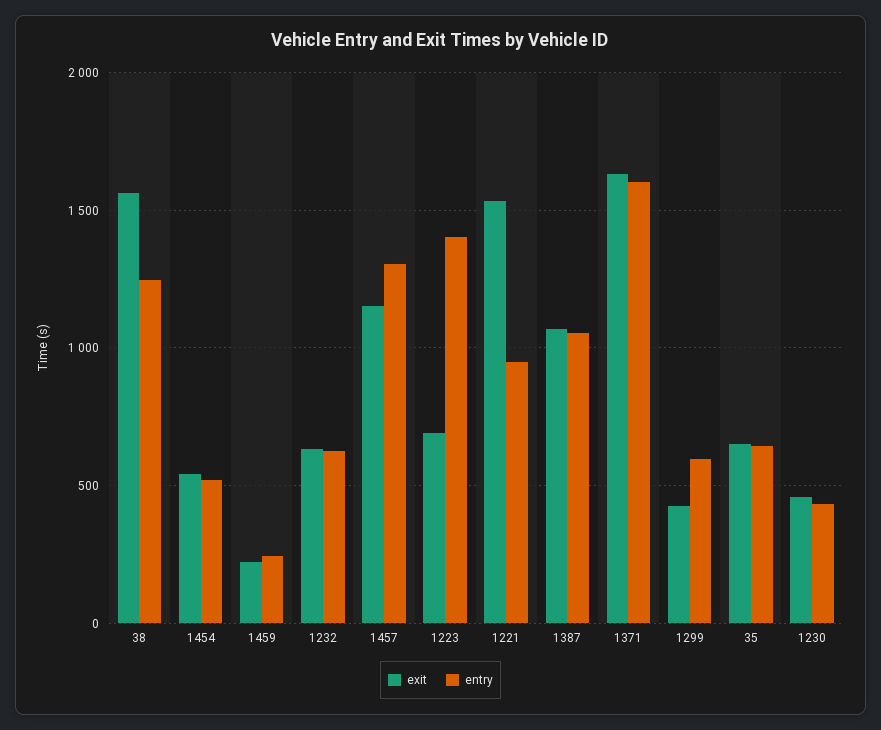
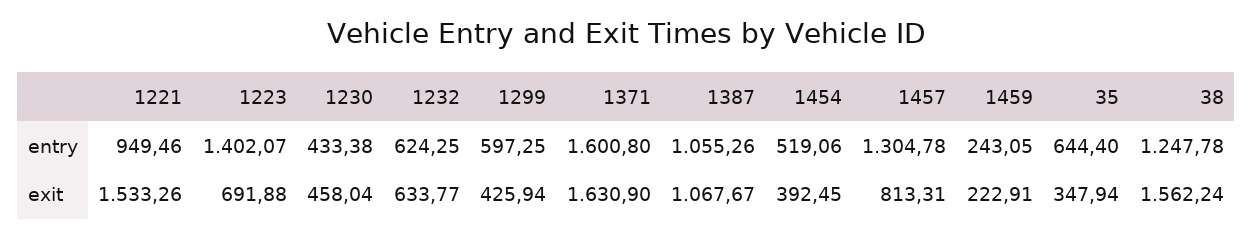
exit, 1454: 550 -> 392.45
exit, 1457: 1150 -> 813.31
exit, 35: 650 -> 347.94

